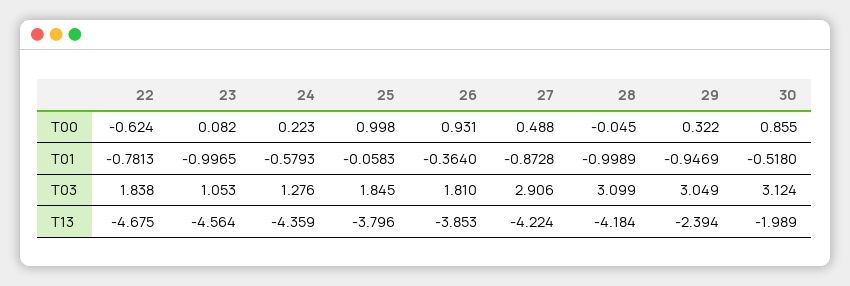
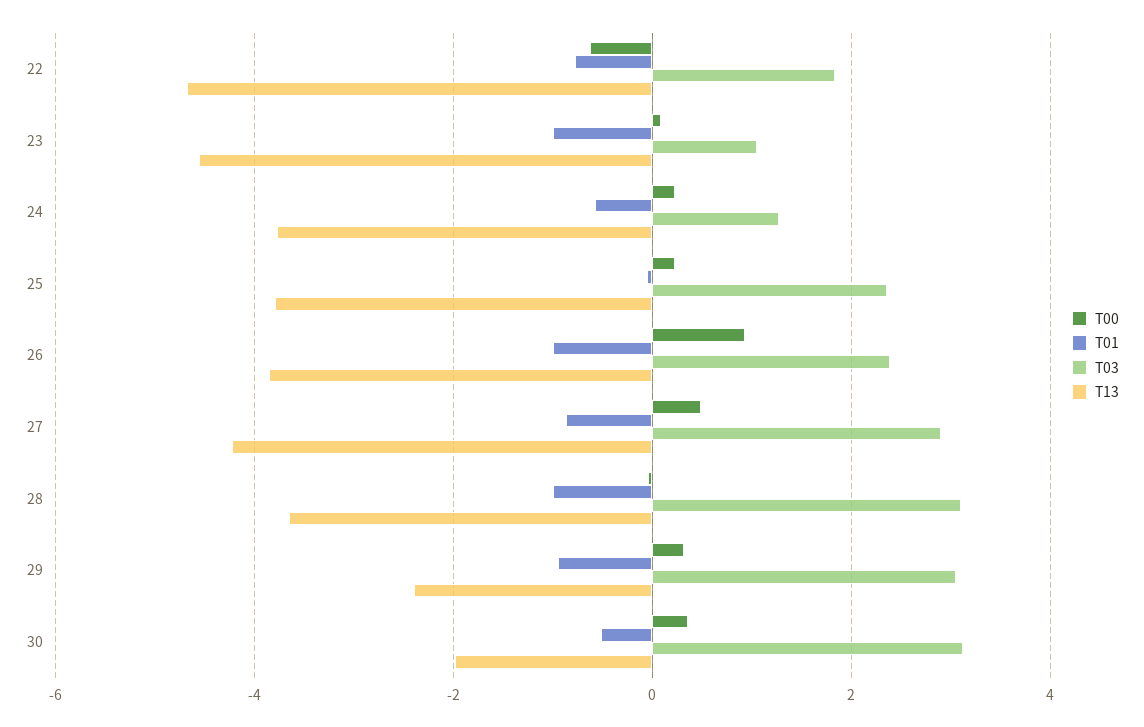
T00, 25: 0.998 -> 0.2
T00, 30: 0.855 -> 0.4
T01, 26: -0.364 -> -1
T03, 25: 1.845 -> 2.4
T03, 26: 1.81 -> 2.4
T13, 24: -4.359 -> -3.8
T13, 28: -4.184 -> -3.6

